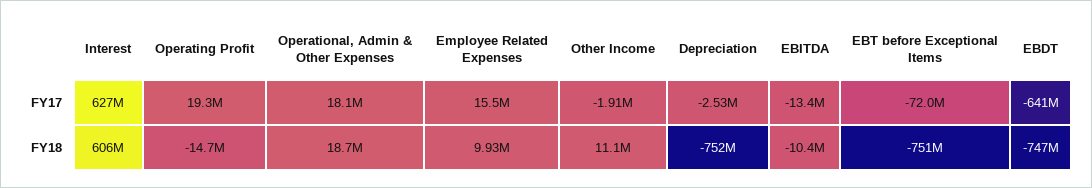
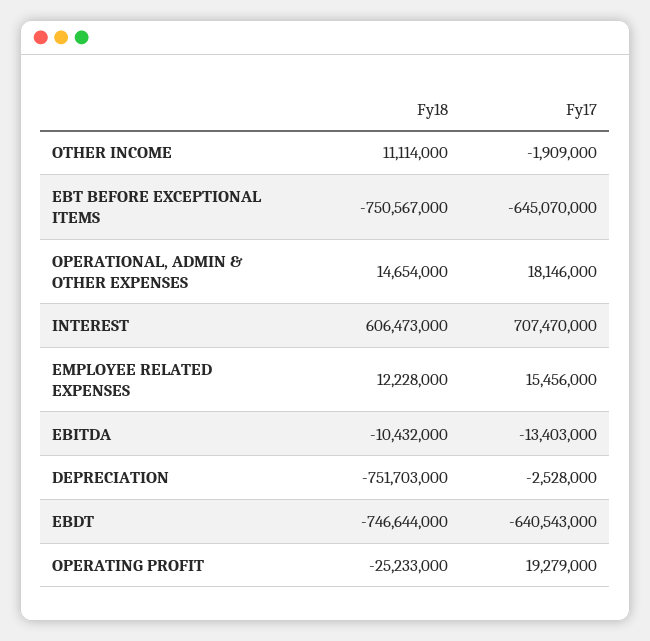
Interest, FY17: 627000000 -> 707470000
EBT before Exceptional Items, FY17: -72000000 -> -645070000
Operating Profit, FY18: -14700000 -> -25233000
Operational, Admin & Other Expenses, FY18: 18700000 -> 14654000
Employee Related Expenses, FY18: 9930000 -> 12228000

